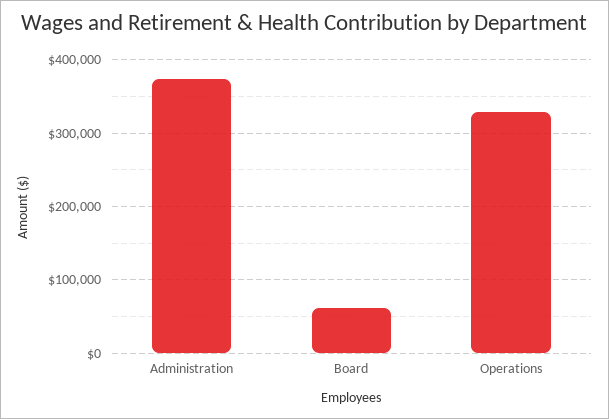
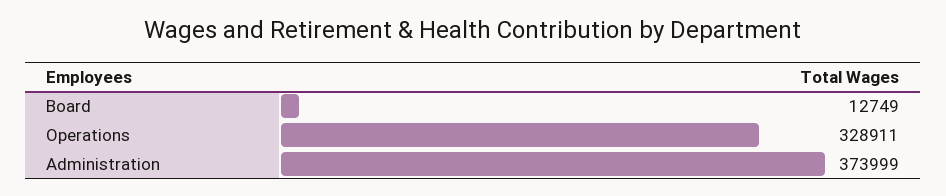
Board: 60000 -> 12749

